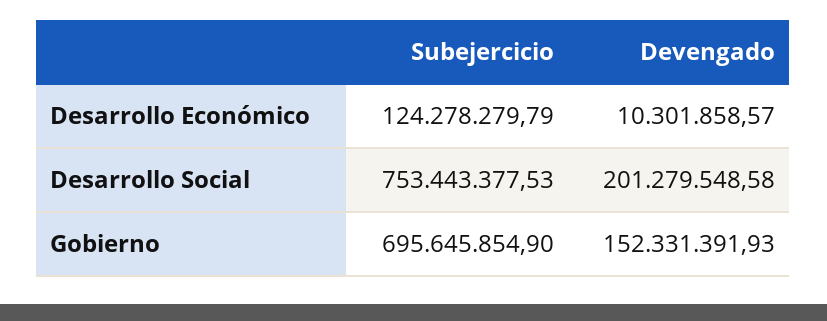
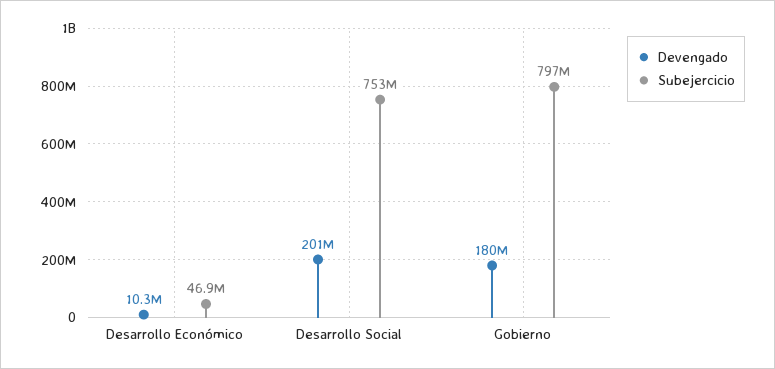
Subejercicio, Desarrollo Económico: 124278279.79 -> 46900000
Subejercicio, Gobierno: 695645854.9 -> 797000000
Devengado, Gobierno: 152331391.93 -> 180000000

